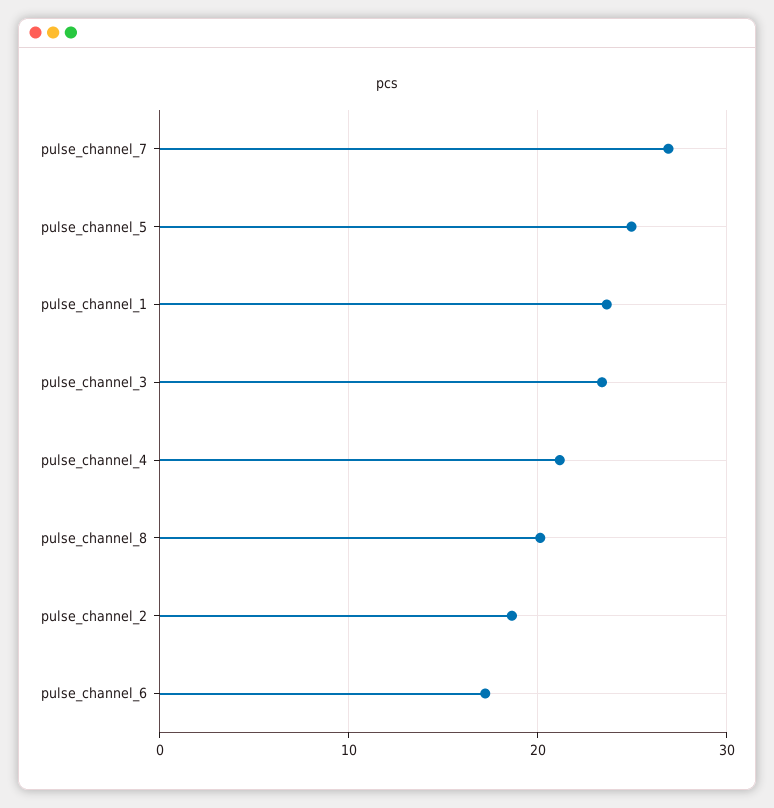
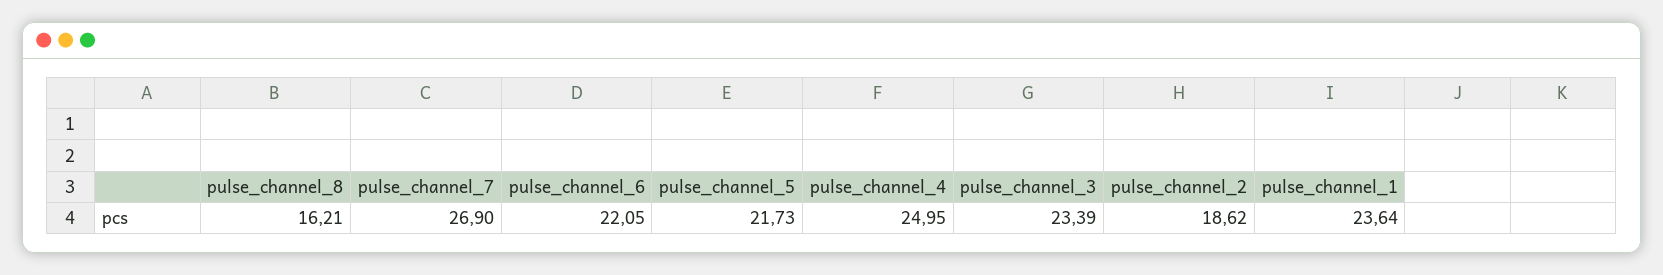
pulse_channel_5: 25 -> 21.73
pulse_channel_4: 21 -> 24.95
pulse_channel_8: 20 -> 16.21
pulse_channel_6: 17 -> 22.05

